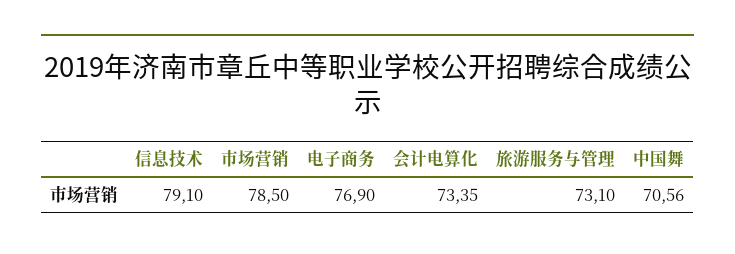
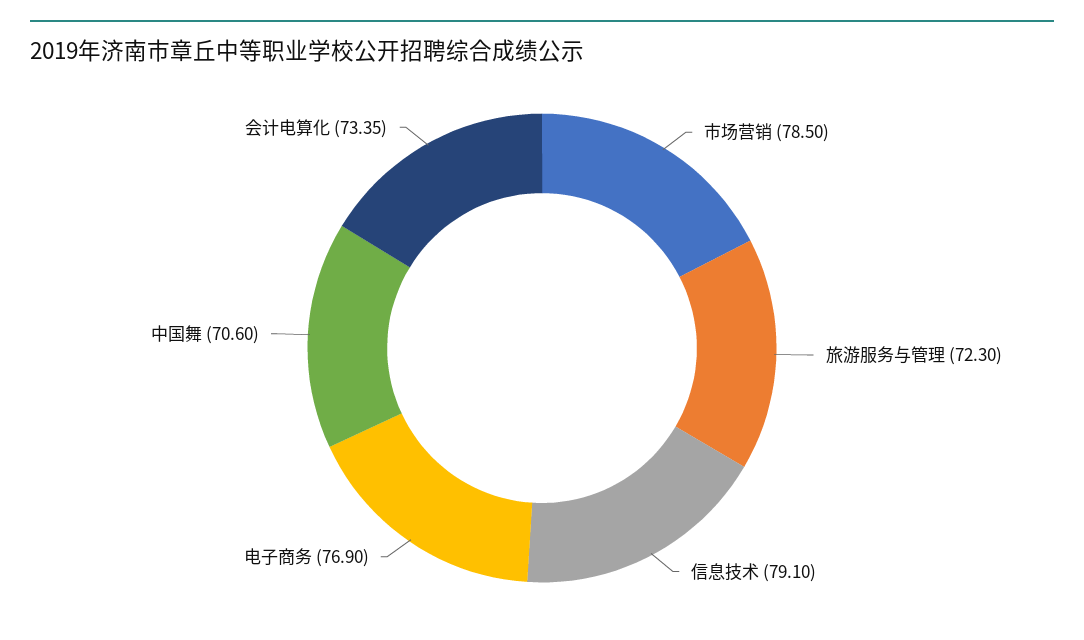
旅游服务与管理: 73.1 -> 72.3
中国舞: 70.56 -> 70.6

